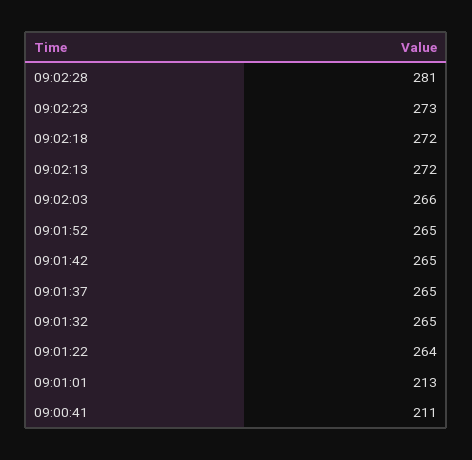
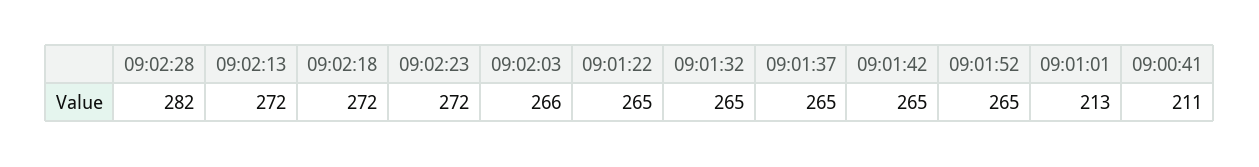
09:02:28: 281 -> 282
09:02:23: 273 -> 272
09:01:22: 264 -> 265

